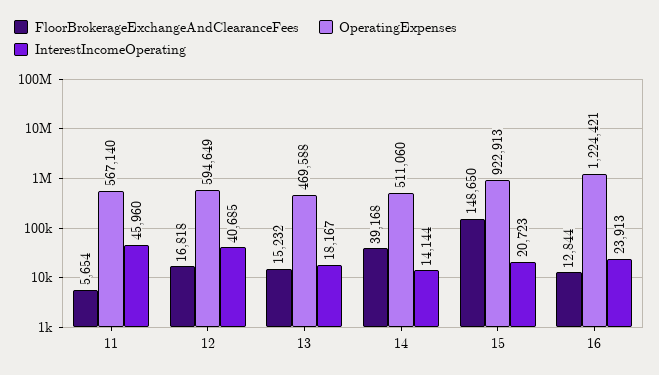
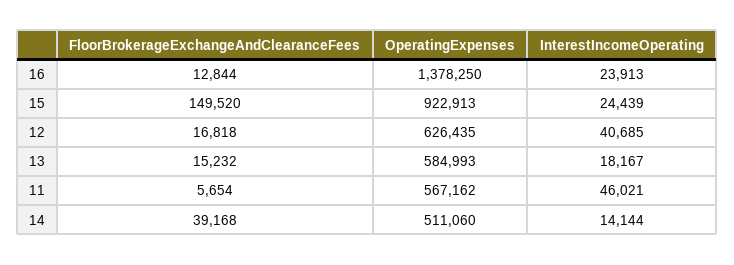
OperatingExpenses, 11: 567140 -> 567162
InterestIncomeOperating, 11: 45960 -> 46021
OperatingExpenses, 12: 594649 -> 626435
OperatingExpenses, 13: 469588 -> 584993
FloorBrokerageExchangeAndClearanceFees, 15: 148650 -> 149520
InterestIncomeOperating, 15: 20723 -> 24439
OperatingExpenses, 16: 1224421 -> 1378250

